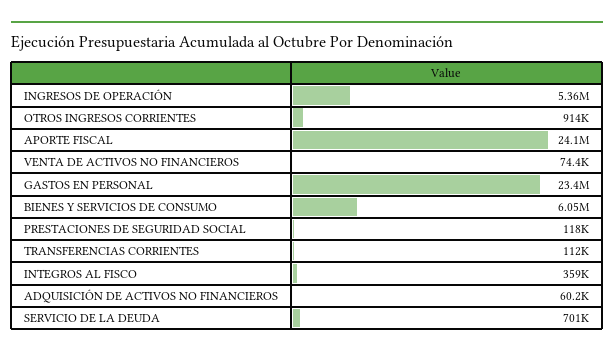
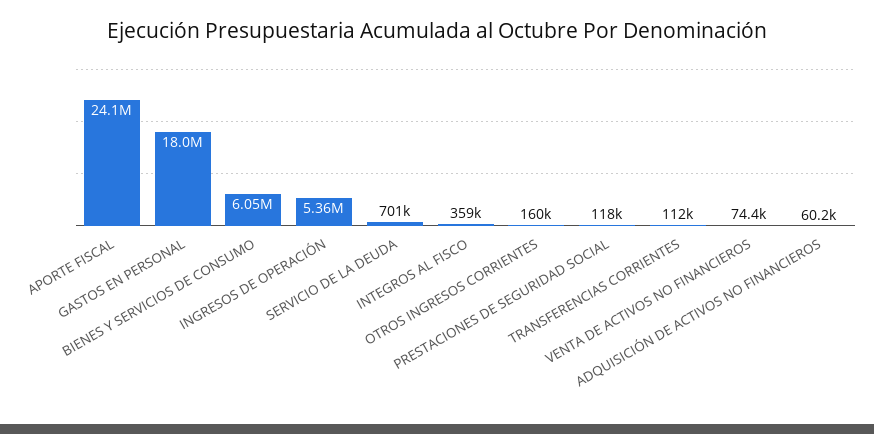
OTROS INGRESOS CORRIENTES: 914000 -> 160000
GASTOS EN PERSONAL: 23400000 -> 18000000

